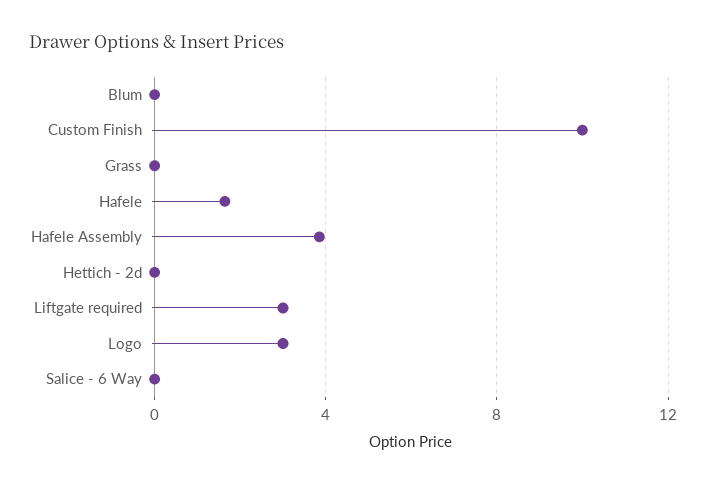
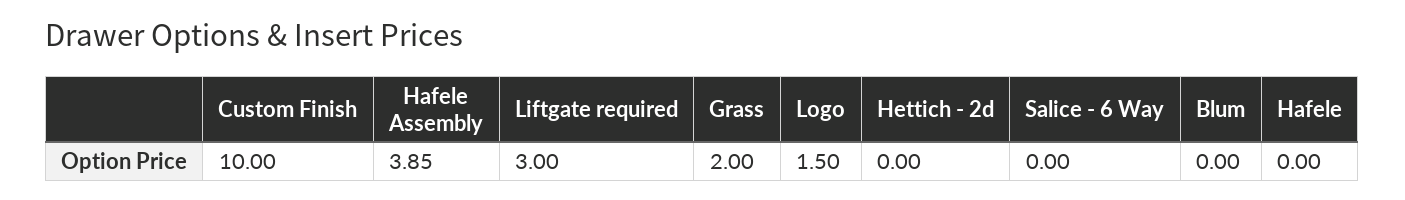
Grass: 0 -> 2
Hafele: 1.5 -> 0
Logo: 3 -> 1.5

